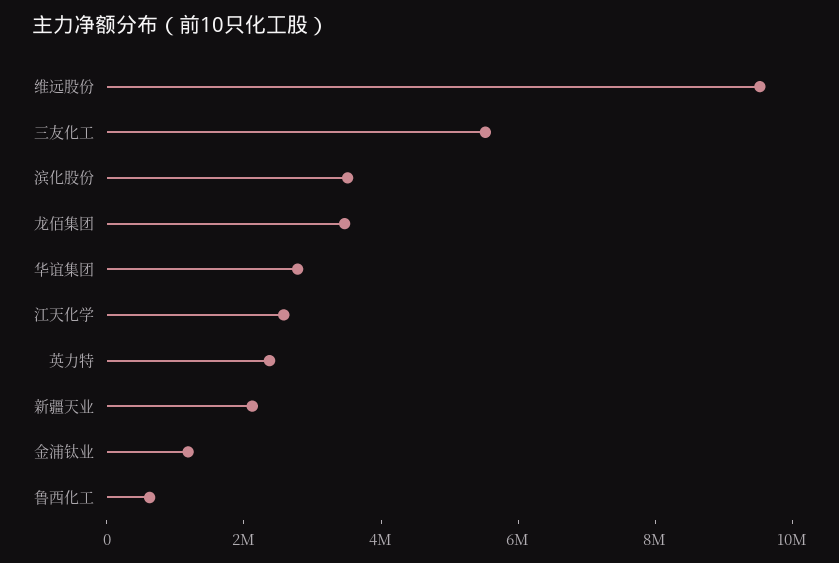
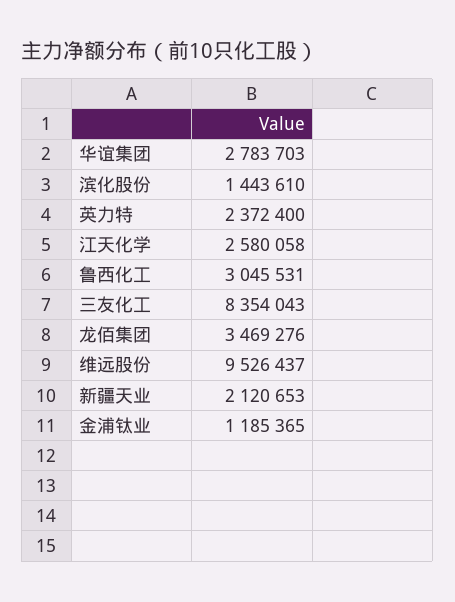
三友化工: 5500000 -> 8354043
滨化股份: 3500000 -> 1443610
鲁西化工: 500000 -> 3045531

